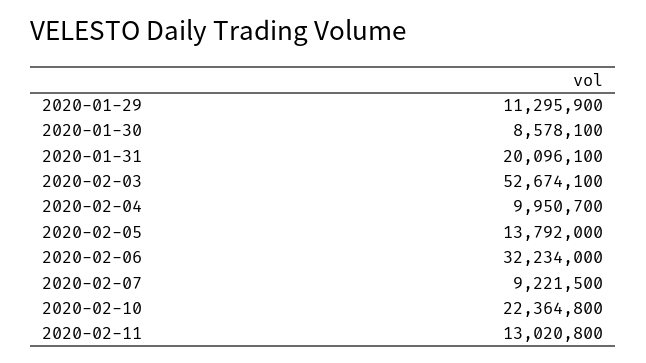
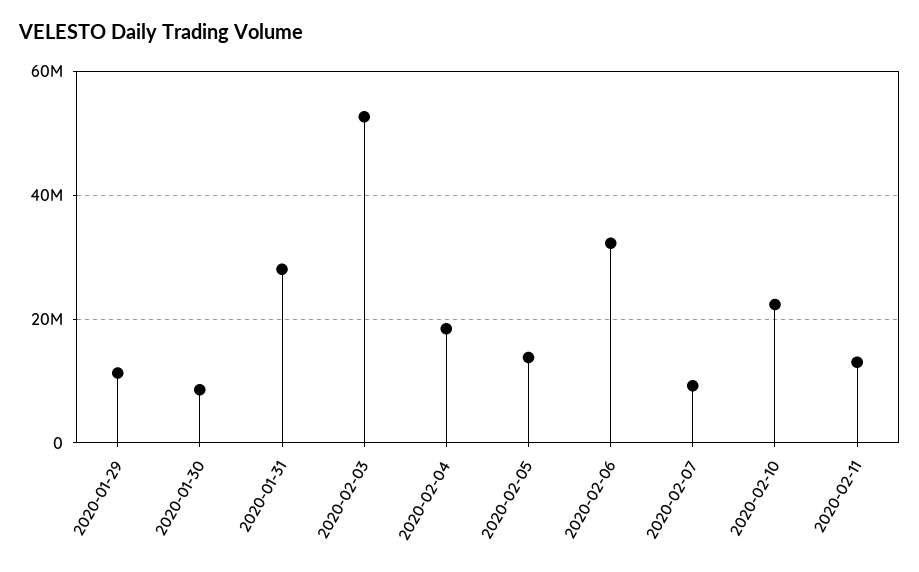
2020-01-31: 20096100 -> 28000000
2020-02-04: 9950700 -> 18000000

